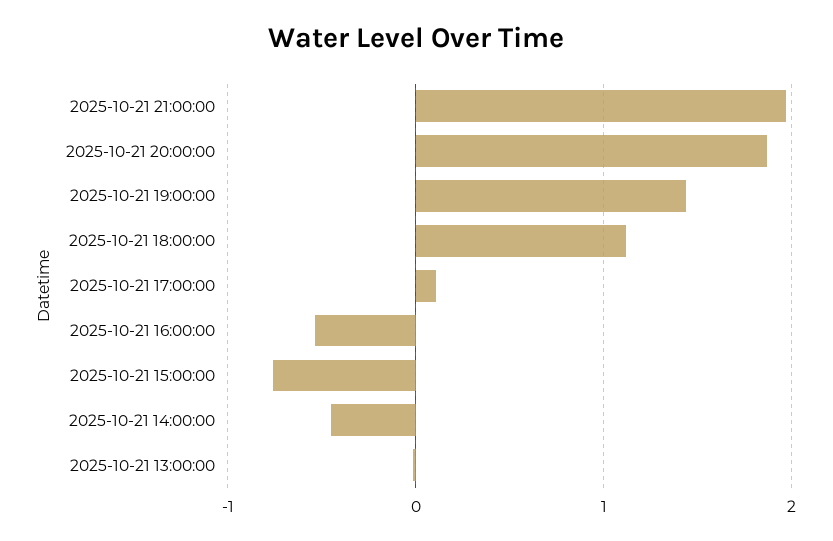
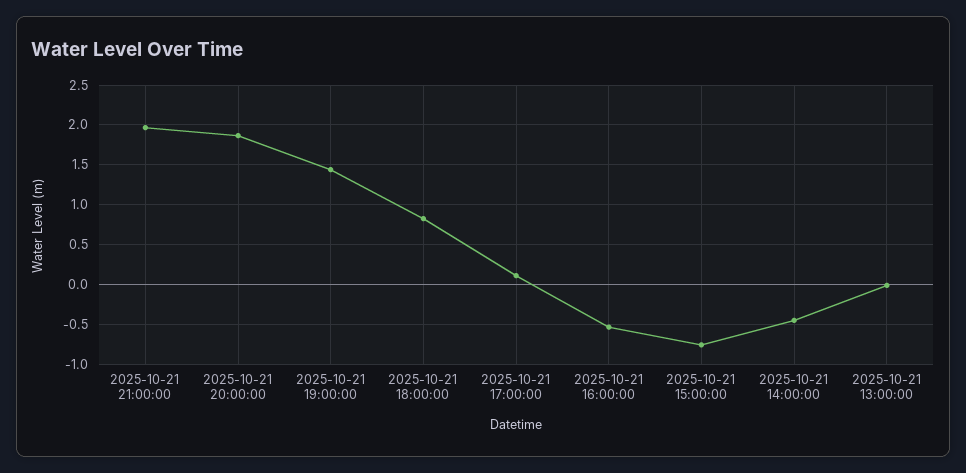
2025-10-21 18:00:00: 1.1 -> 0.8

